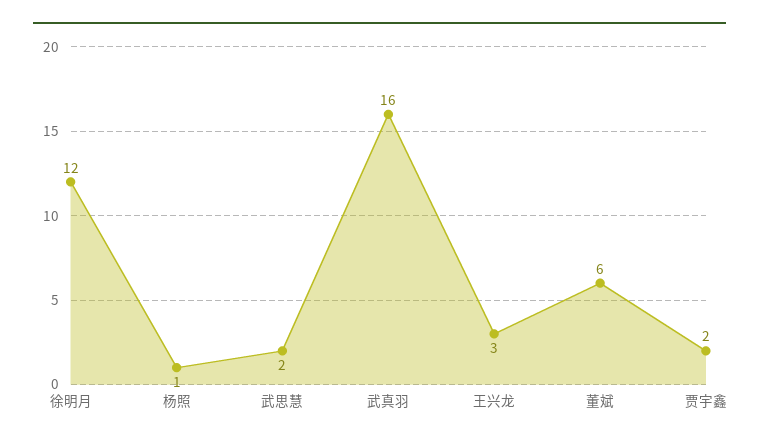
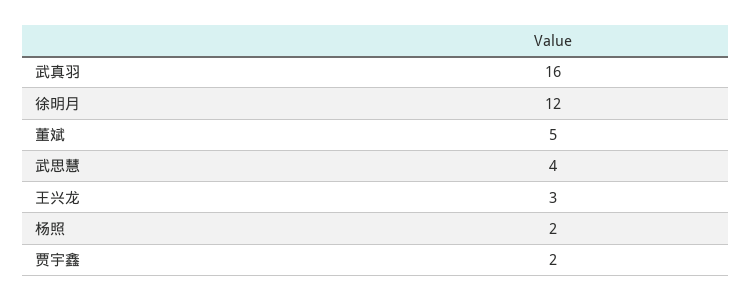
杨照: 1 -> 2
武思慧: 2 -> 4
董斌: 6 -> 5

